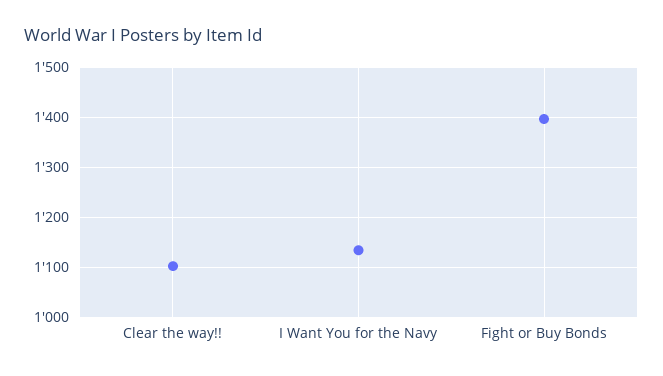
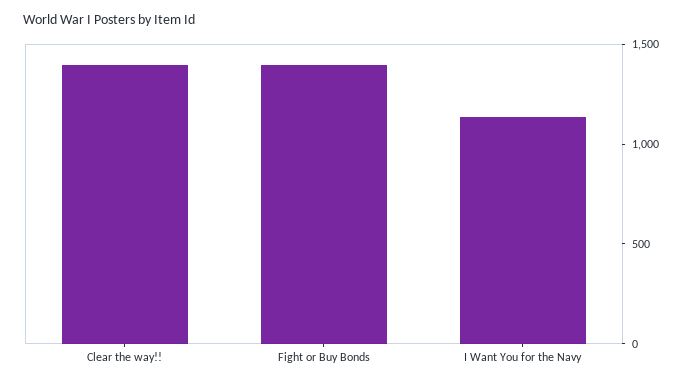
Clear the way!!: 1100 -> 1400

